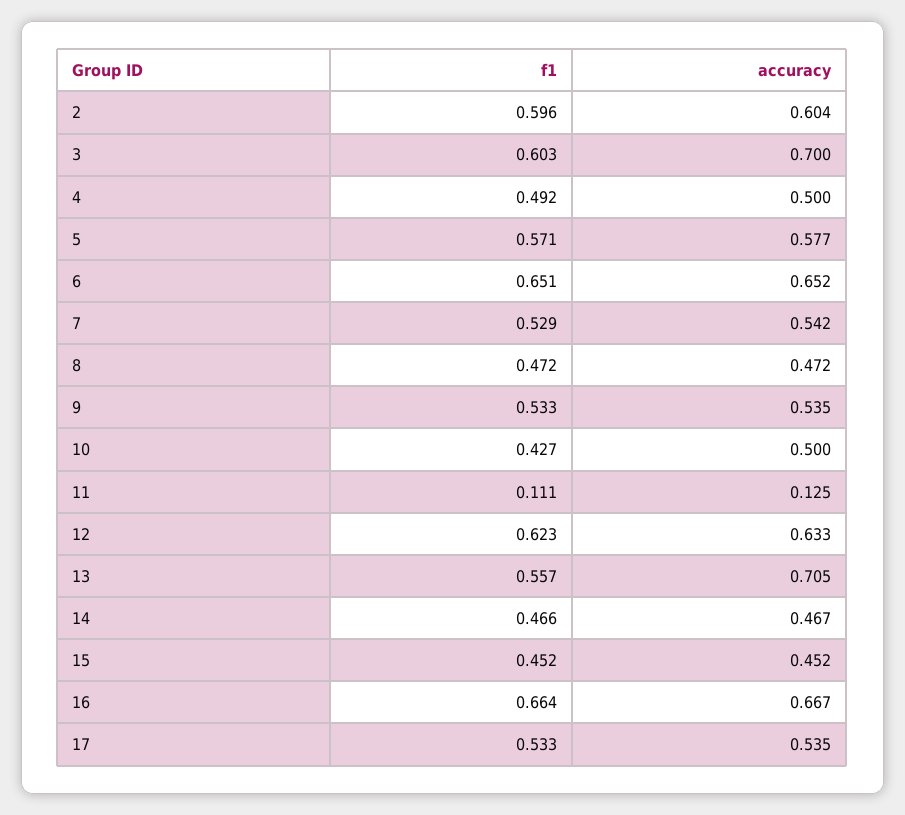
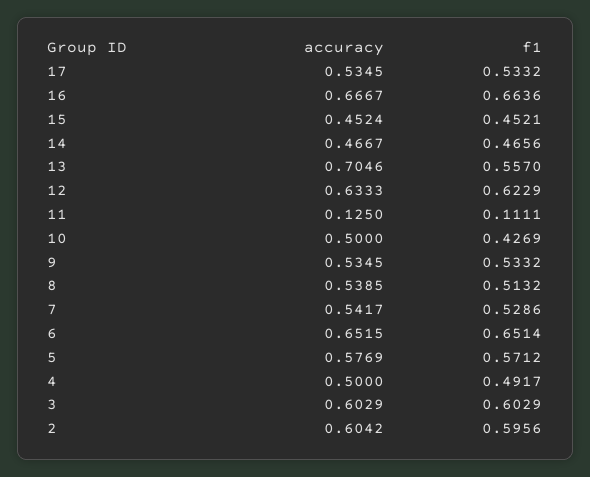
accuracy, 3: 0.7 -> 0.6029
f1, 8: 0.472 -> 0.5132
accuracy, 8: 0.472 -> 0.5385

